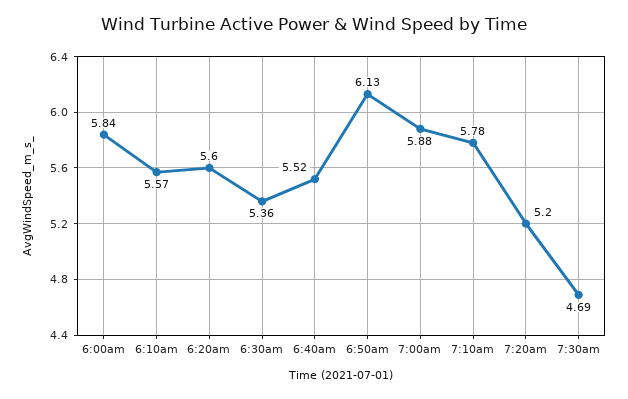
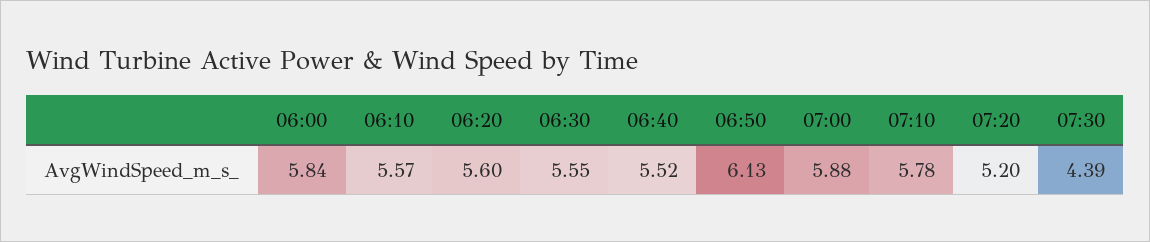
6:30am: 5.36 -> 5.55
7:30am: 4.69 -> 4.39

